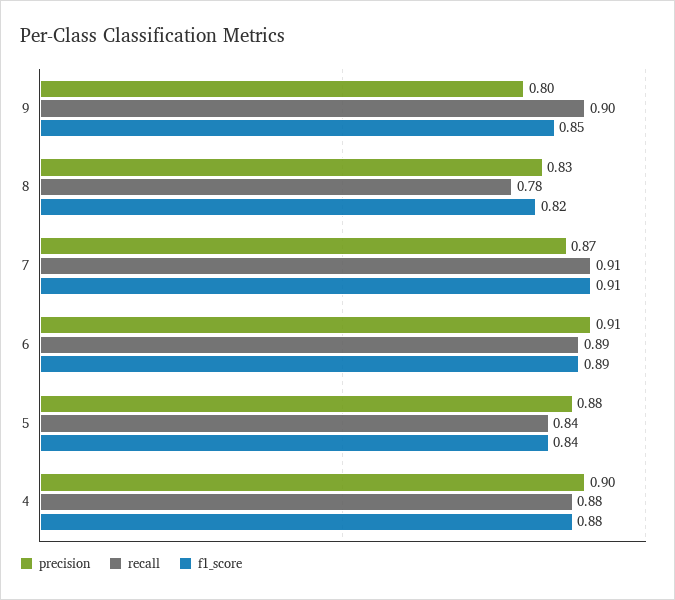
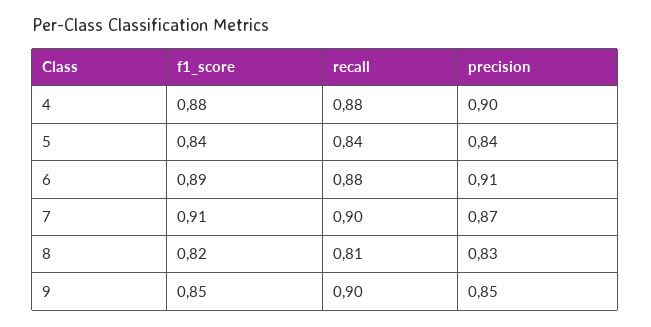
precision, 9: 0.8 -> 0.85
recall, 8: 0.78 -> 0.81
recall, 7: 0.91 -> 0.9
recall, 6: 0.89 -> 0.88
precision, 5: 0.88 -> 0.84

